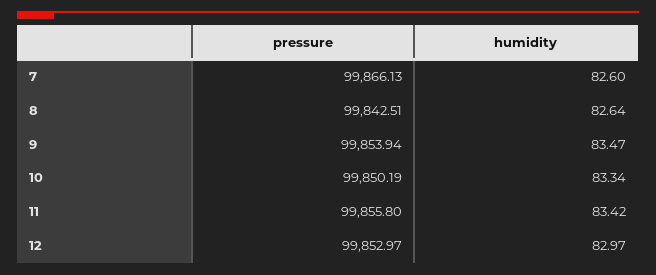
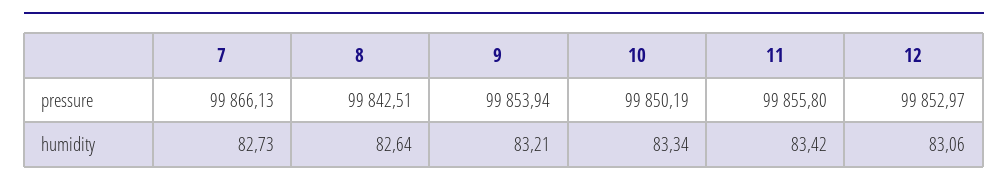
humidity, 7: 82.6 -> 82.73
humidity, 9: 83.47 -> 83.21
humidity, 12: 82.97 -> 83.06

